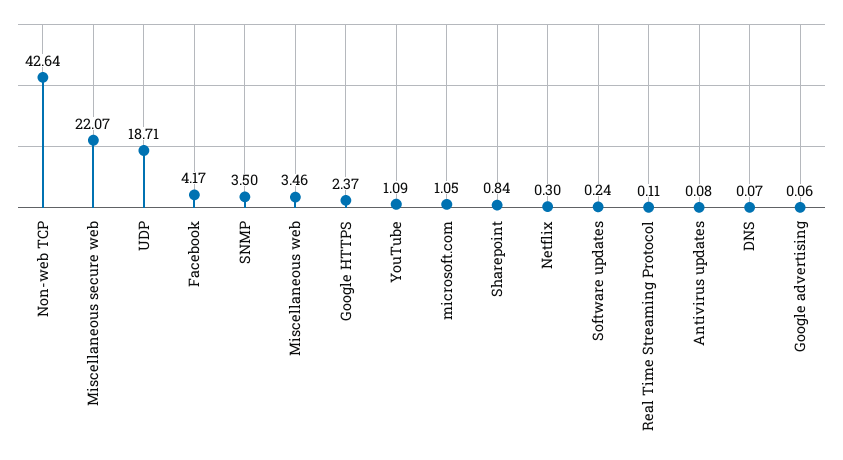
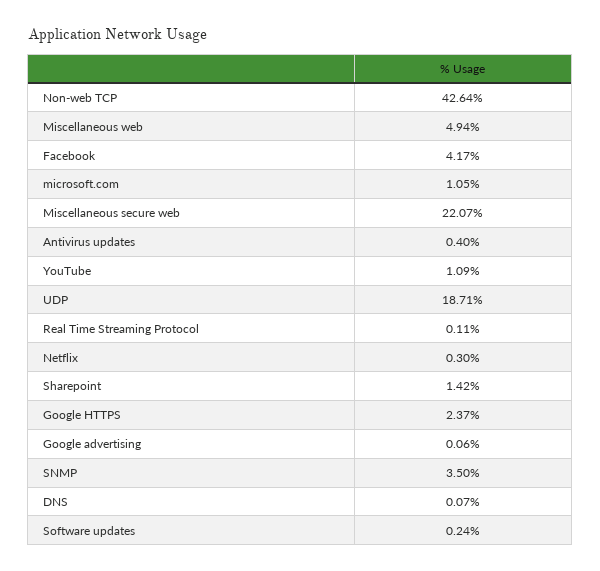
Miscellaneous web: 3.46 -> 4.94
Sharepoint: 0.84 -> 1.42
Antivirus updates: 0.08 -> 0.4

